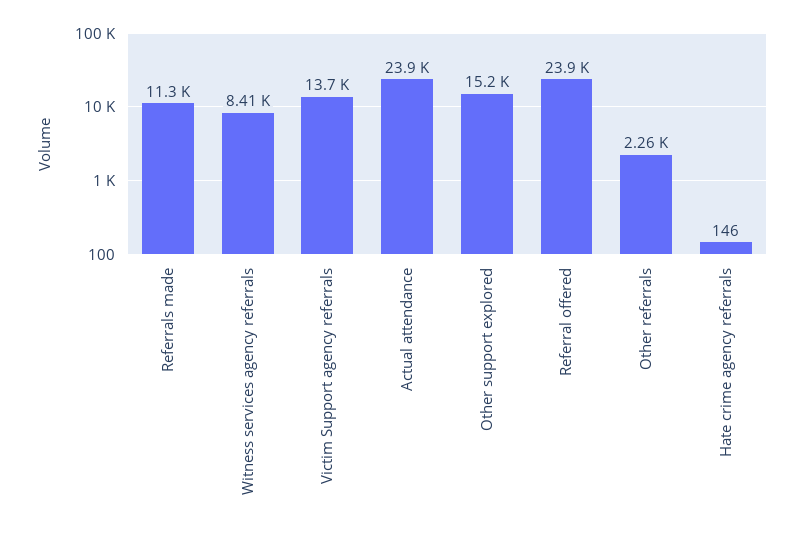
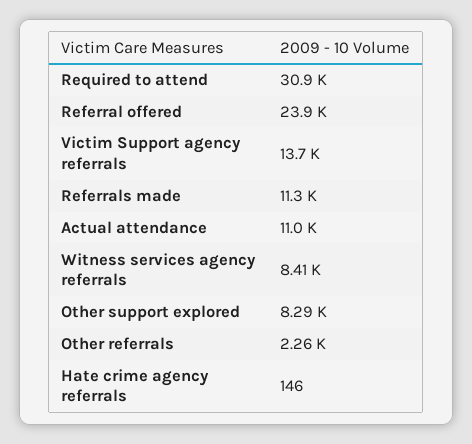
Actual attendance: 23900 -> 11000
Other support explored: 15200 -> 8290
Required to attend: none -> 30900

